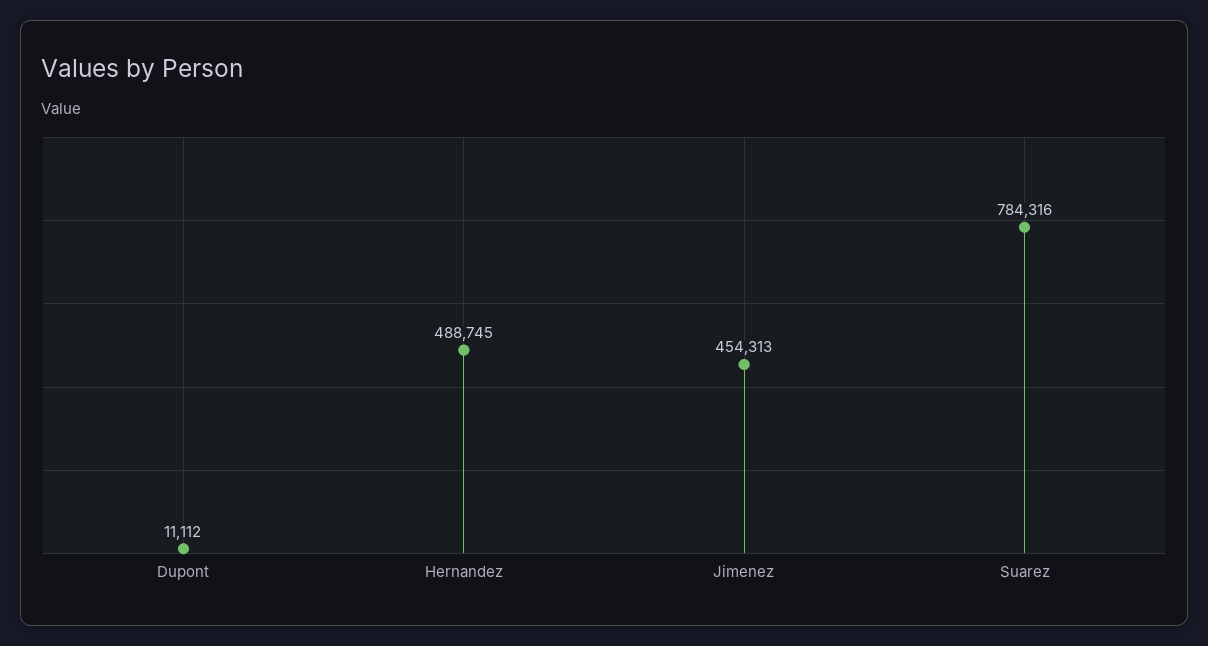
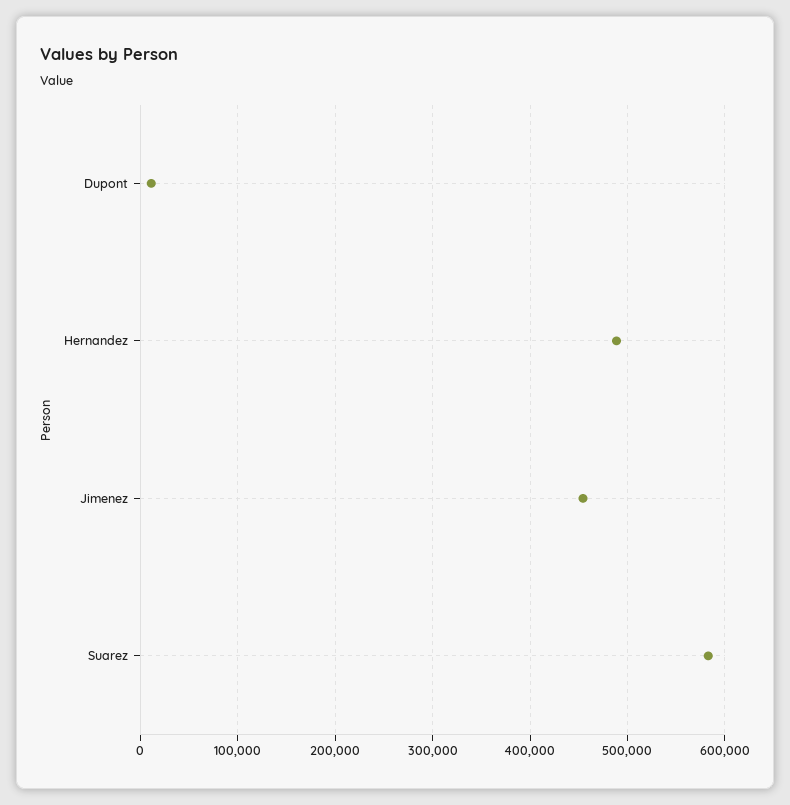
Suarez: 784316 -> 580000

